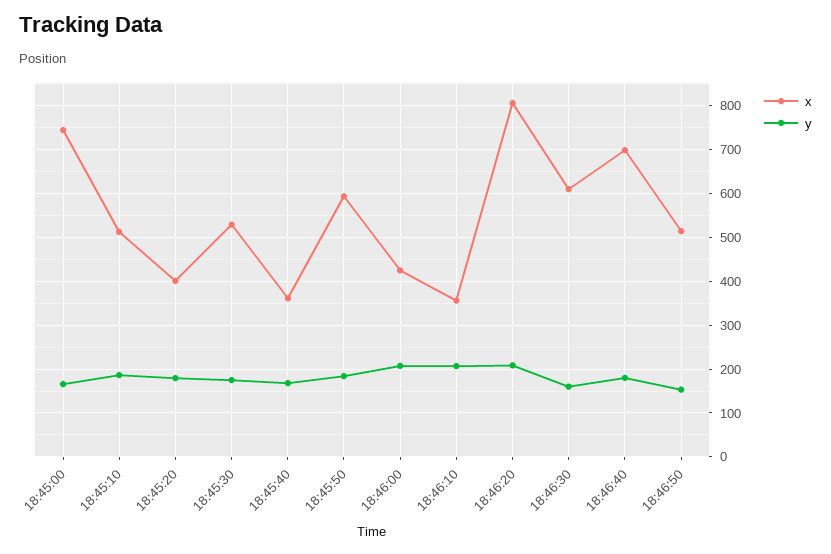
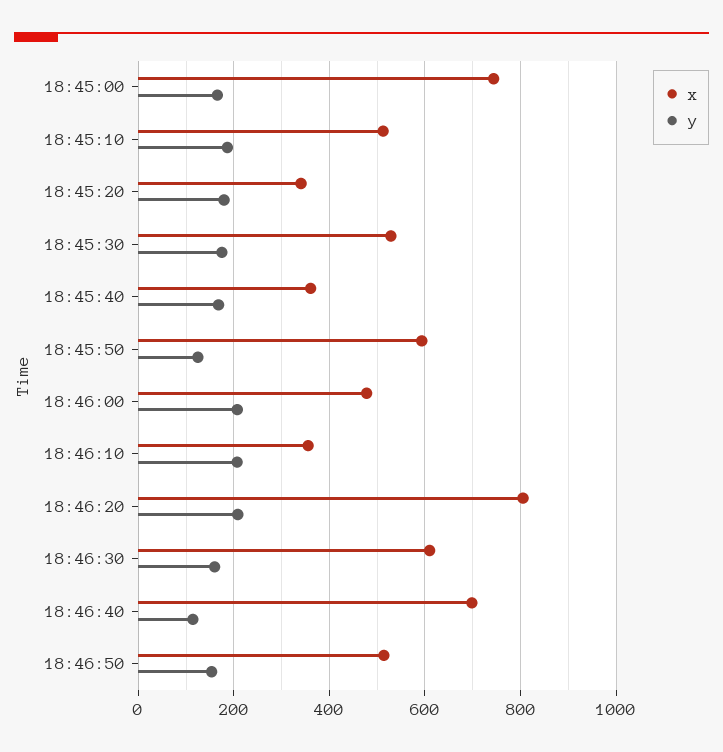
x, 18:45:20: 400 -> 340
y, 18:45:50: 180 -> 120
x, 18:46:00: 420 -> 480
y, 18:46:40: 180 -> 120

